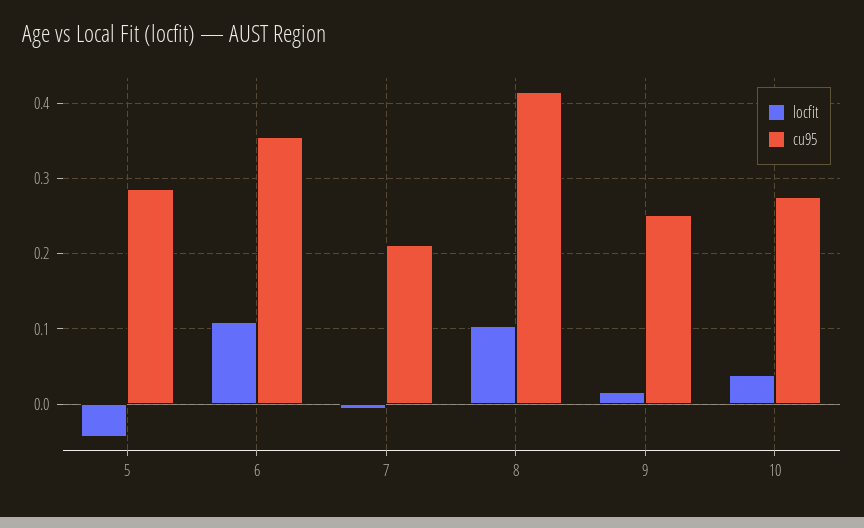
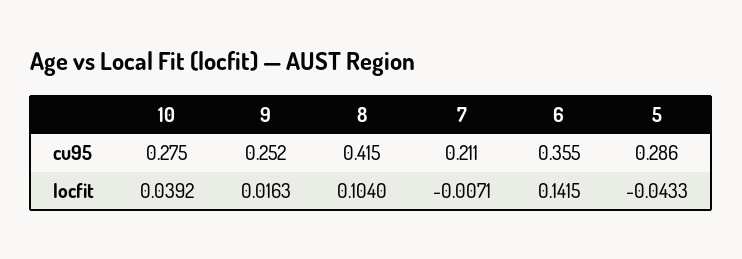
locfit, 6: 0.11 -> 0.1415

